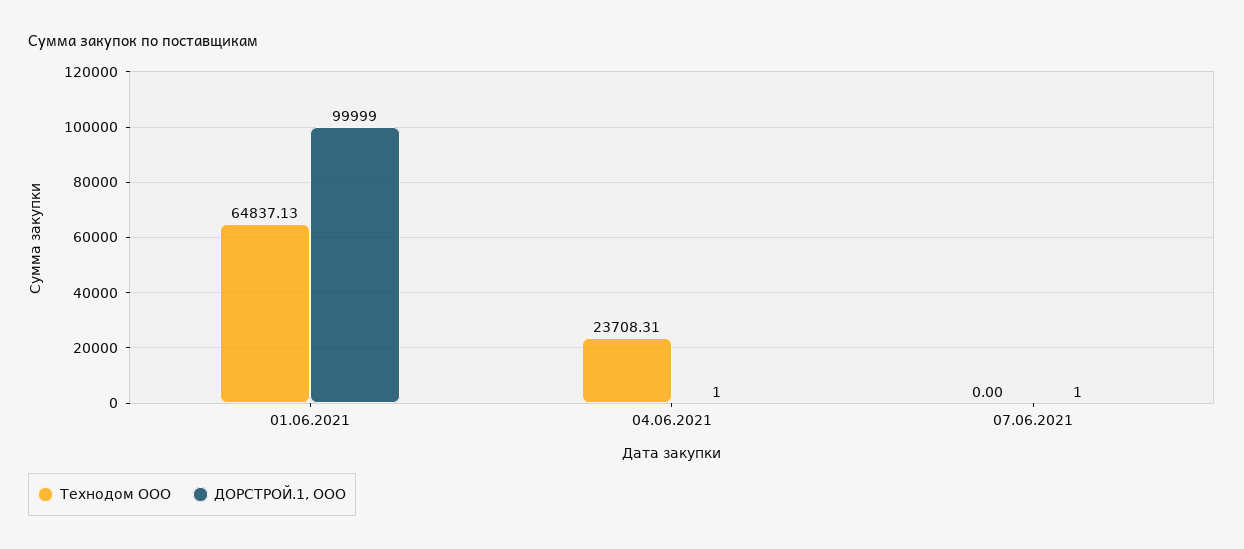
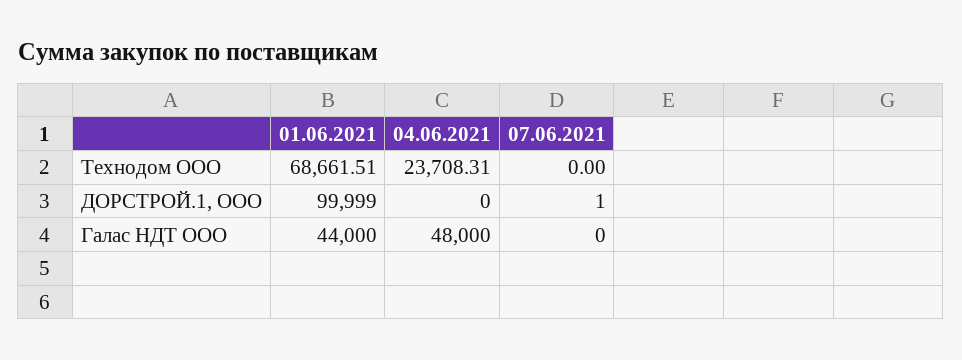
Технодом ООО, 01.06.2021: 64837.13 -> 68661.51
ДОРСТРОЙ.1, ООО, 04.06.2021: 1 -> 0
Галас НДТ ООО, 01.06.2021: none -> 44000
Галас НДТ ООО, 04.06.2021: none -> 48000
Галас НДТ ООО, 07.06.2021: none -> 0

